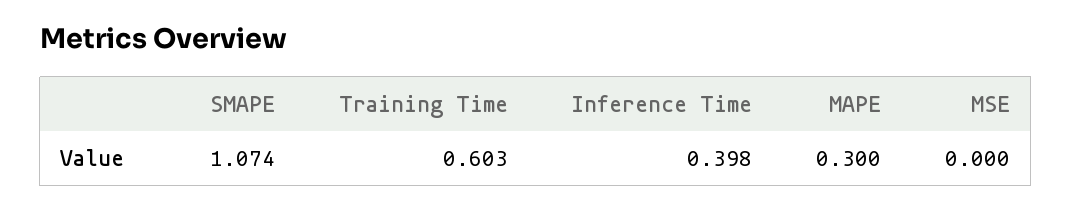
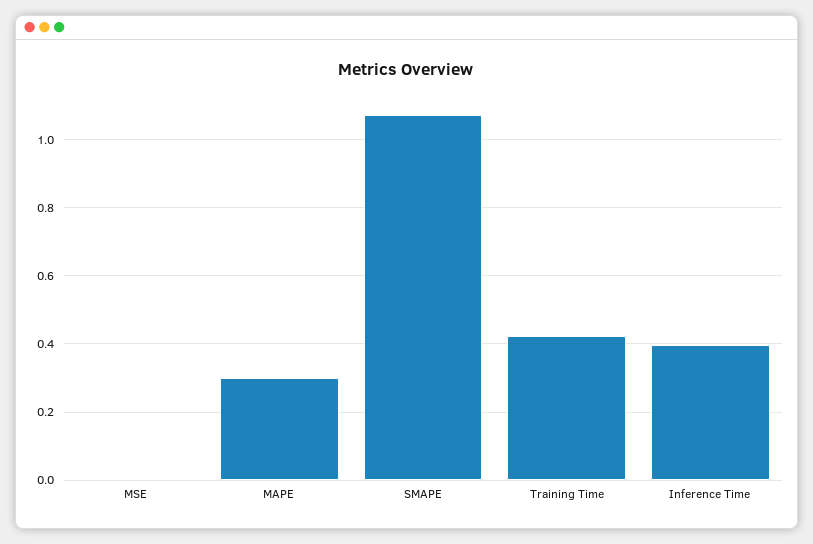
Training Time: 0.603 -> 0.42

